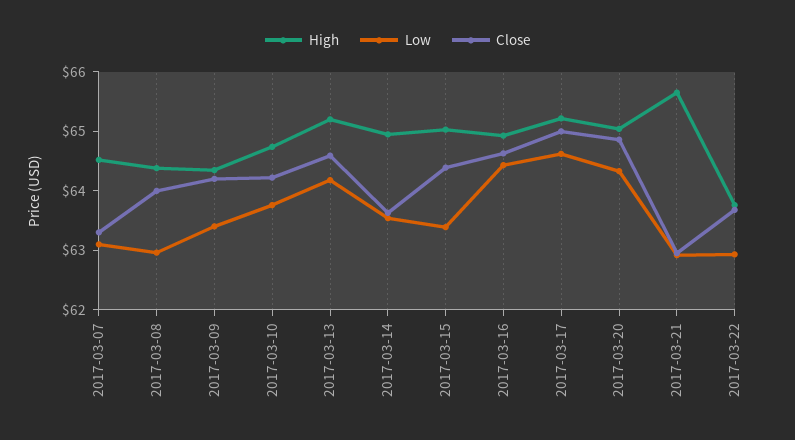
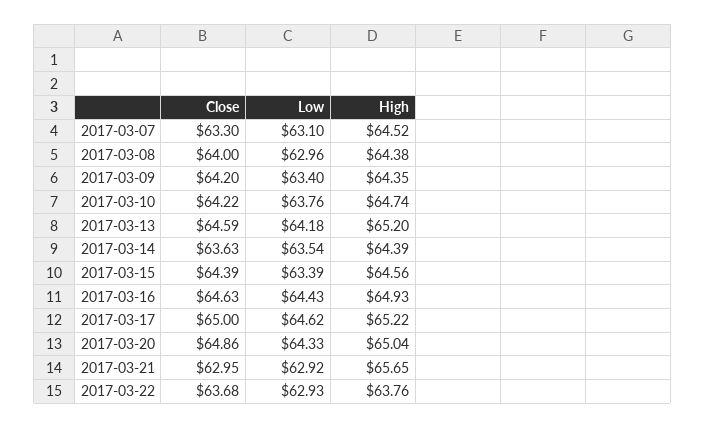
High, 2017-03-14: 65 -> 64.39
High, 2017-03-15: 65 -> 64.56

